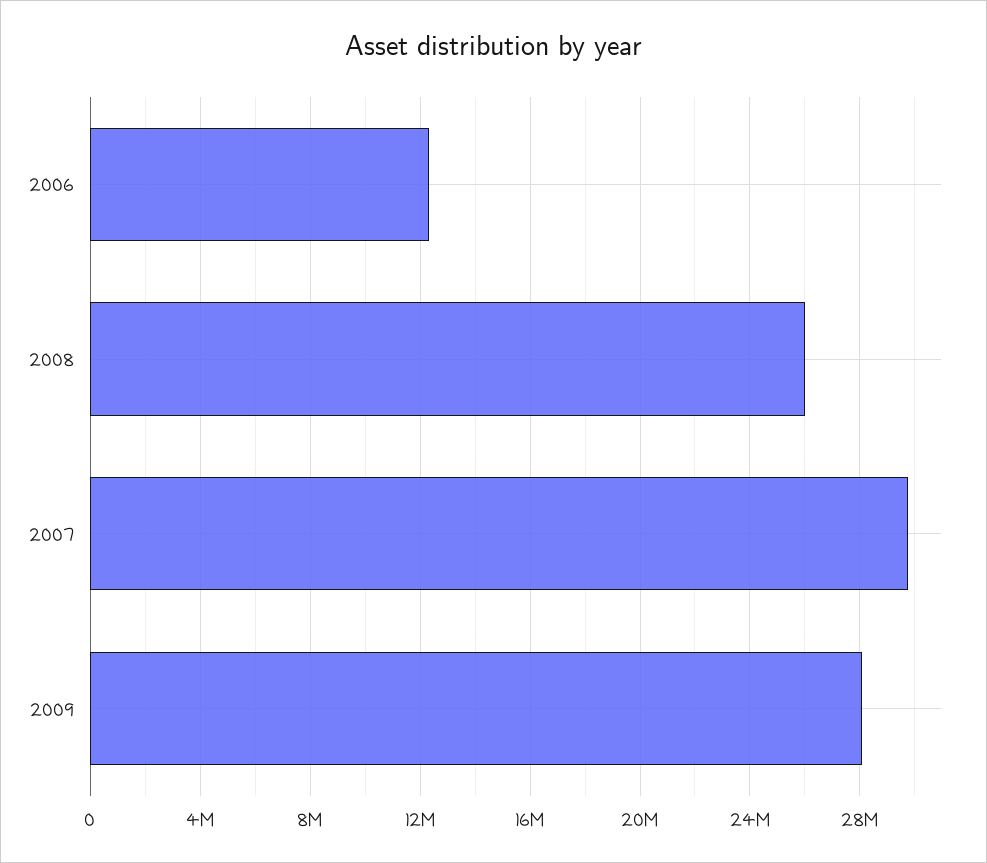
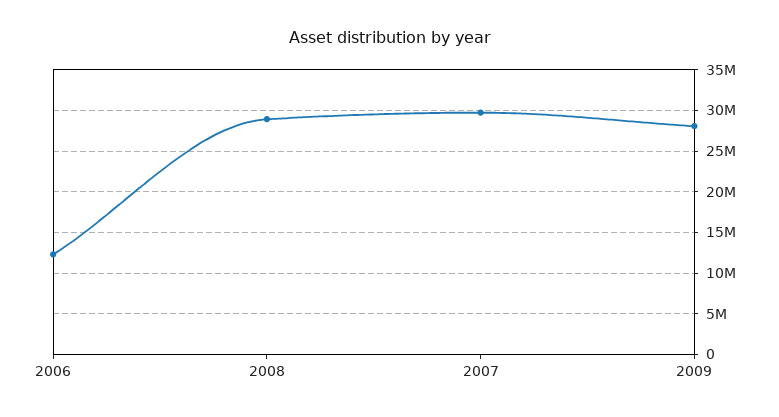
2008: 26000000 -> 29000000

